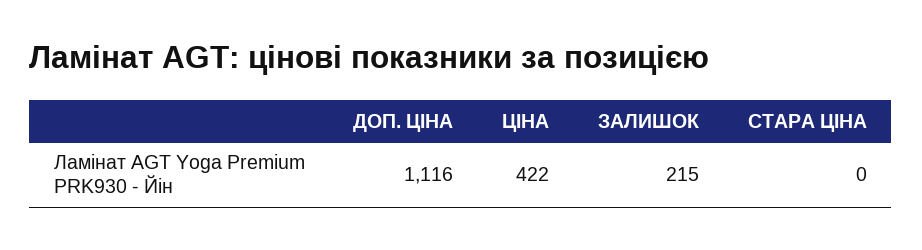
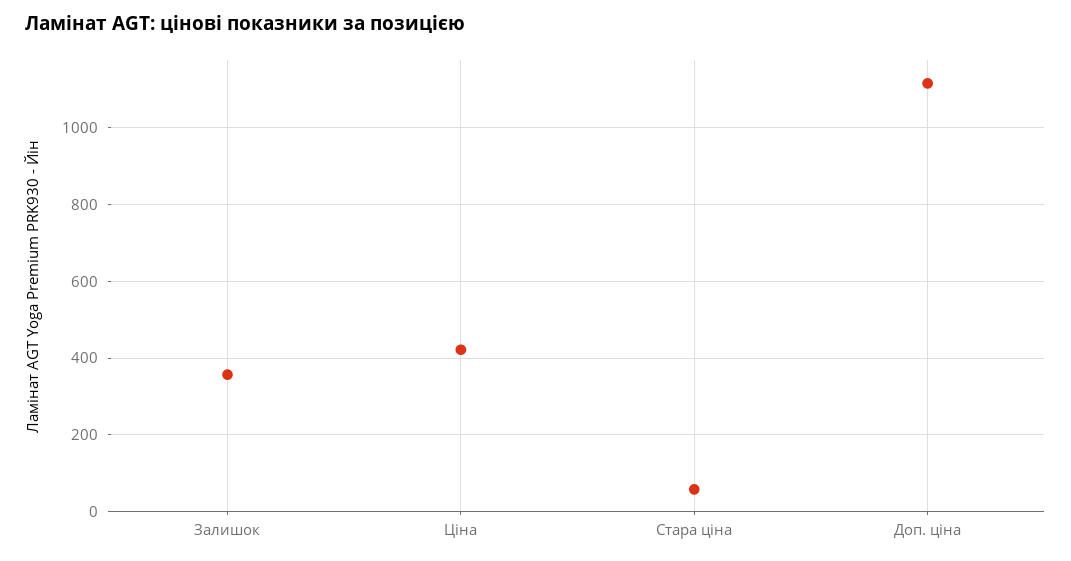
ЗАЛИШОК: 215 -> 360
СТАРА ЦІНА: 0 -> 60

